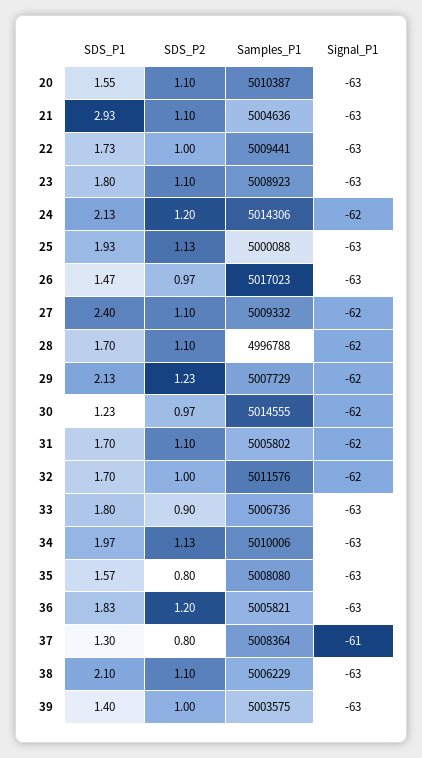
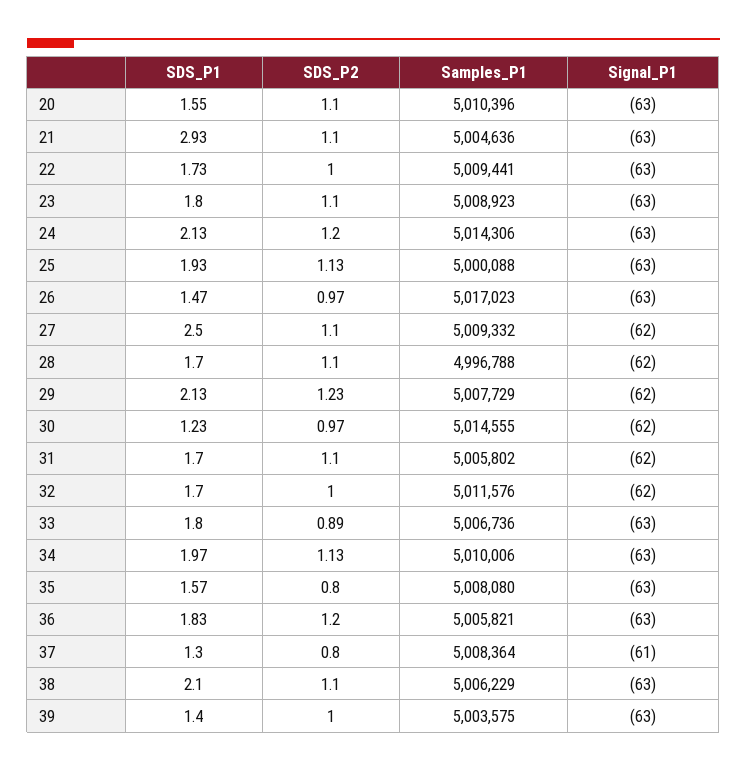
Samples_P1, 20: 5010387 -> 5010396
Signal_P1, 24: -62 -> -63
SDS_P1, 27: 2.4 -> 2.5
SDS_P2, 33: 0.9 -> 0.89

